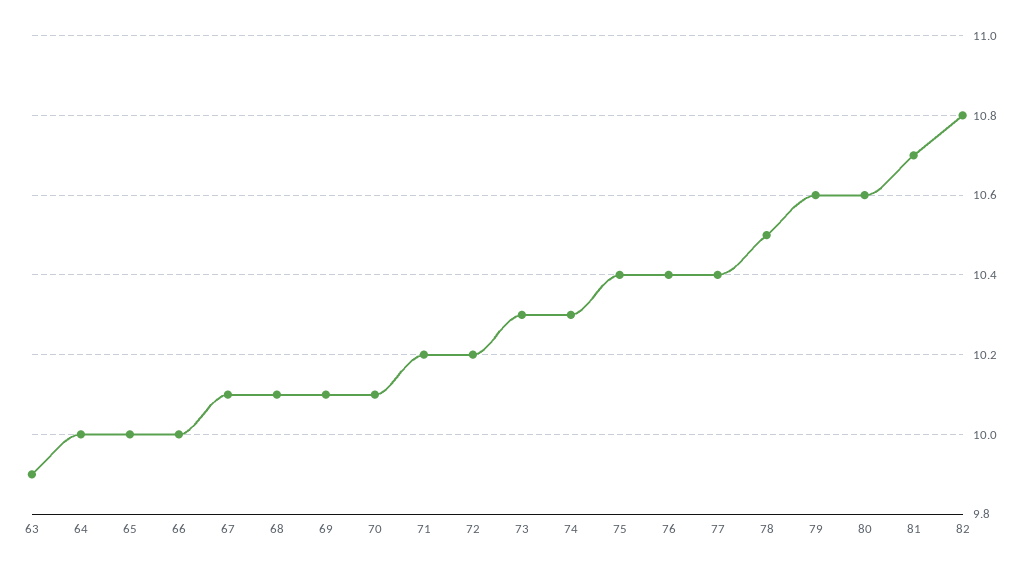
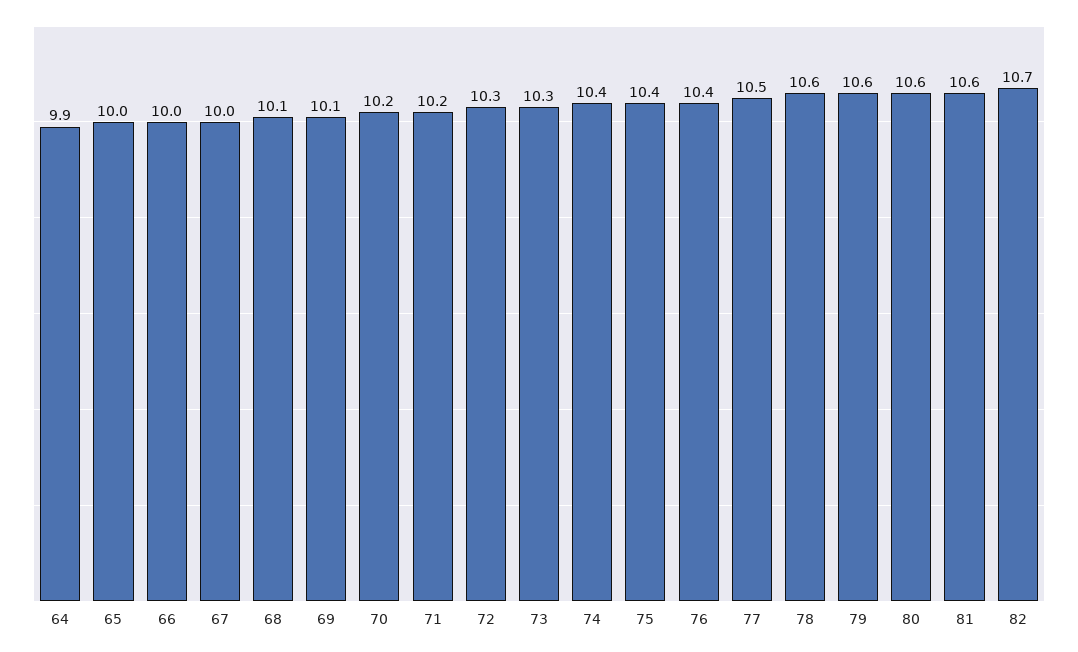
63: 9.9 -> none
64: 10 -> 9.9
67: 10.1 -> 10
70: 10.1 -> 10.2
72: 10.2 -> 10.3
74: 10.3 -> 10.4
77: 10.4 -> 10.5
78: 10.5 -> 10.6
81: 10.7 -> 10.6
82: 10.8 -> 10.7

